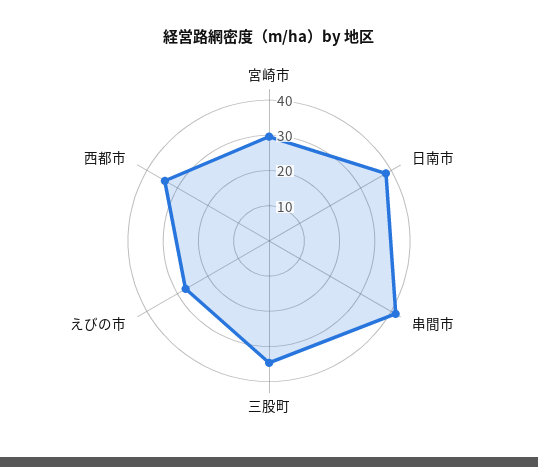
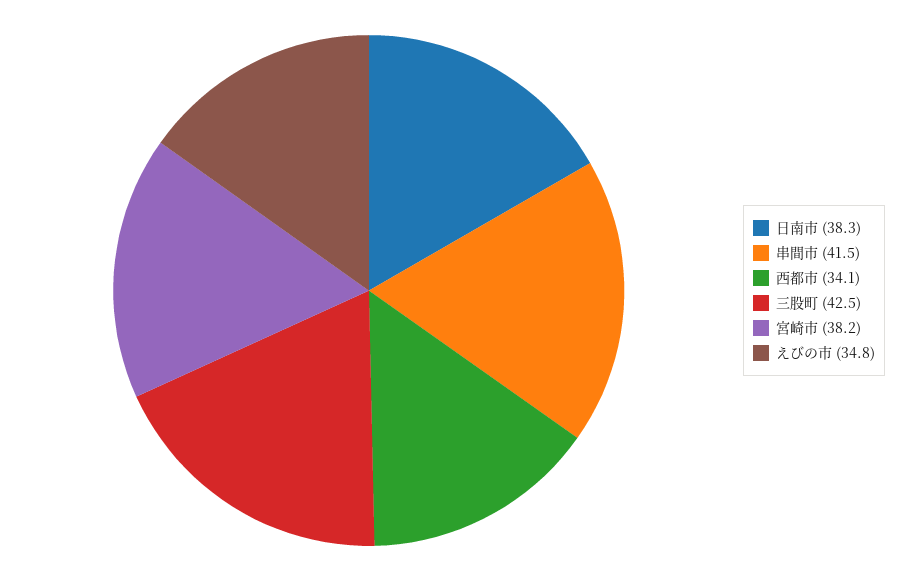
宮崎市: 30 -> 38.2
三股町: 35 -> 42.5
えびの市: 27.5 -> 34.8

